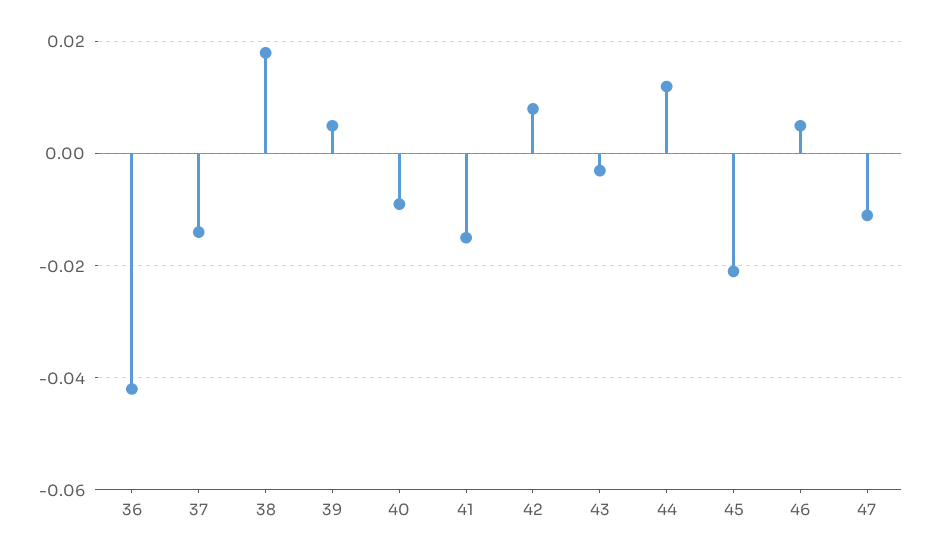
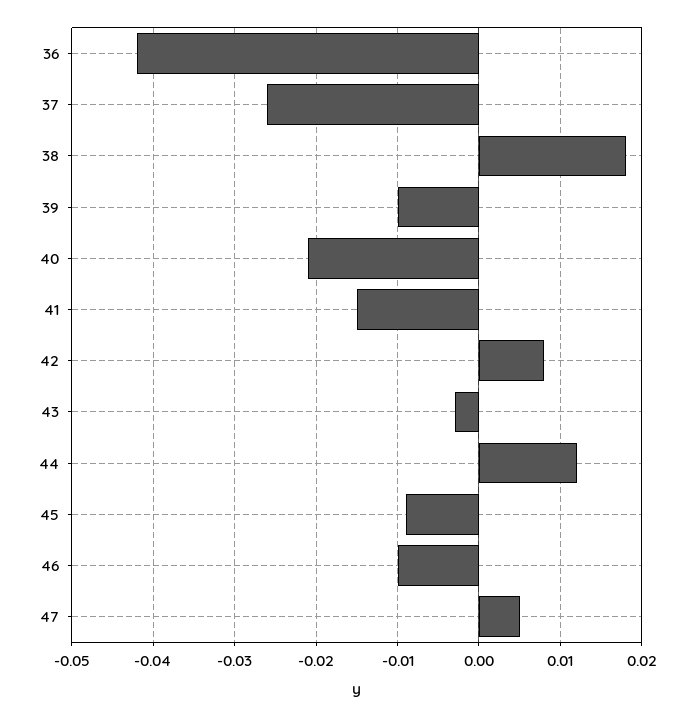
37: -0.015 -> -0.026
39: 0.005 -> -0.01
40: -0.01 -> -0.021
45: -0.02 -> -0.009
46: 0.005 -> -0.01
47: -0.01 -> 0.005

